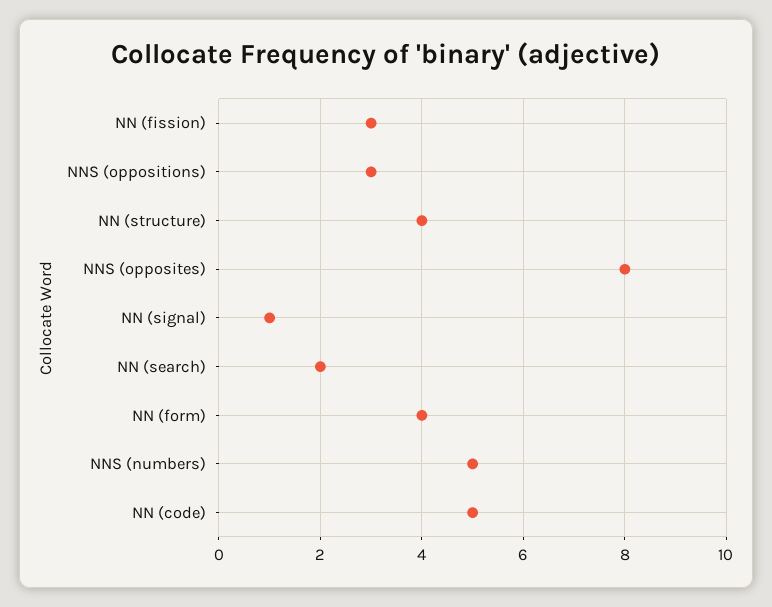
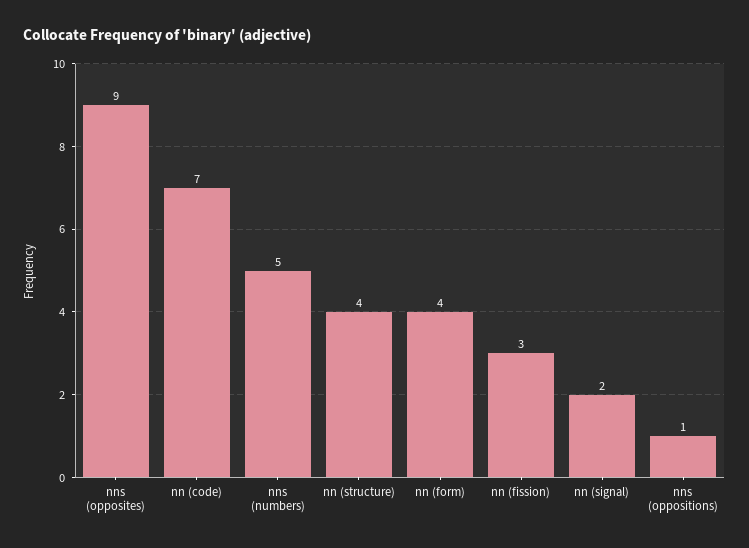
NNS (oppositions): 3 -> 1
NNS (opposites): 8 -> 9
NN (signal): 1 -> 2
NN (search): 2 -> none
NN (code): 5 -> 7

